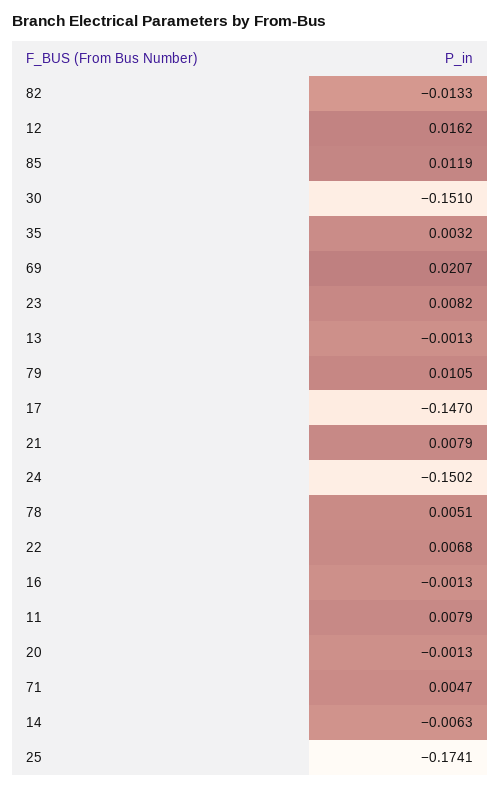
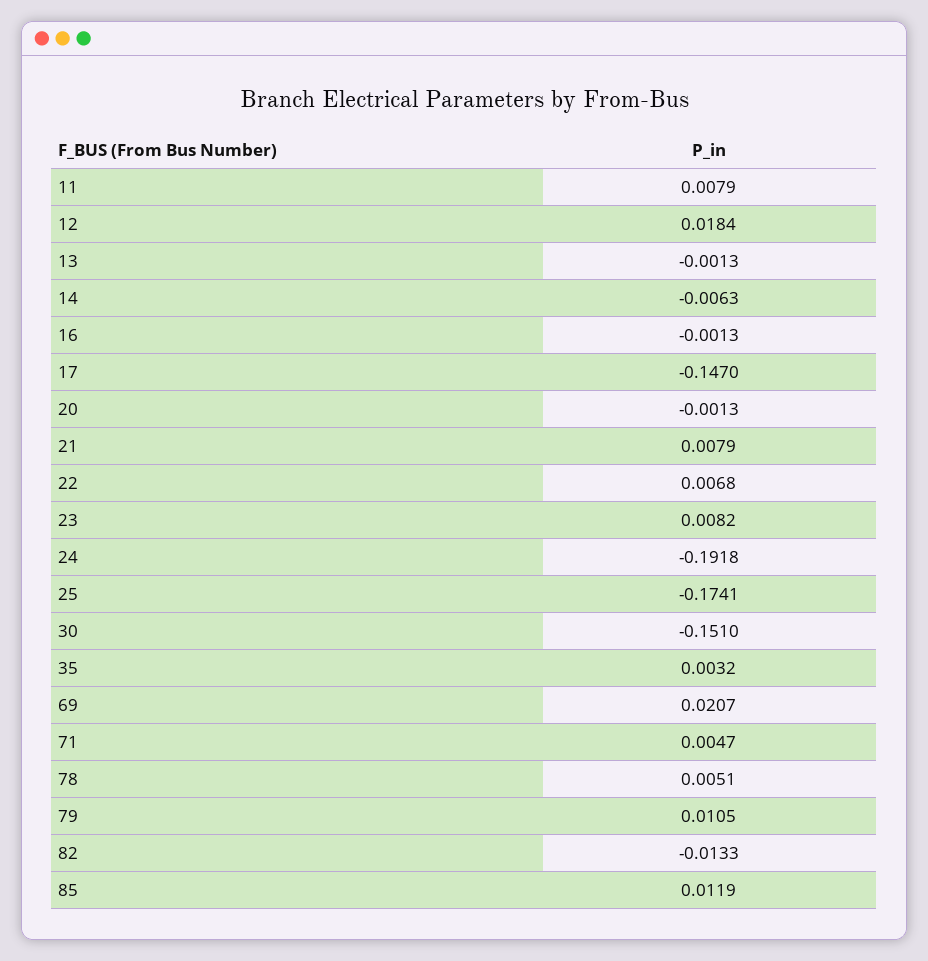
12: 0.0162 -> 0.0184
24: -0.1502 -> -0.1918

